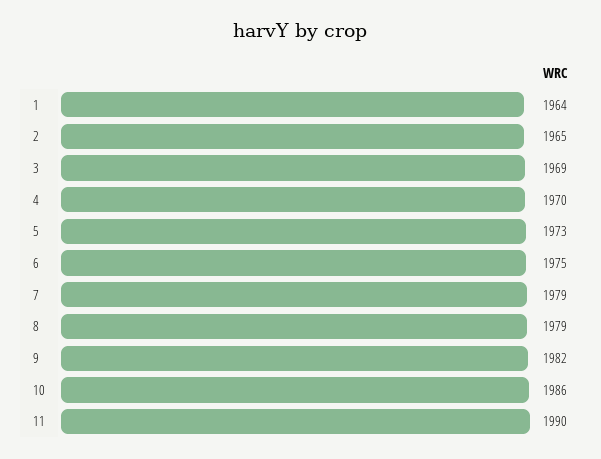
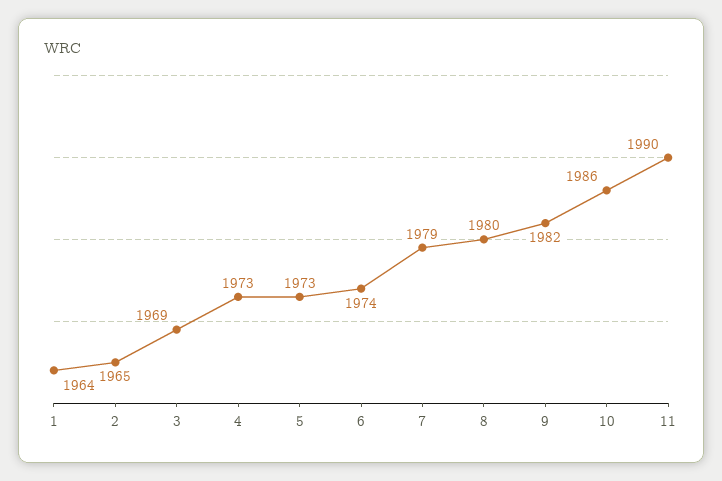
4: 1970 -> 1973
6: 1975 -> 1974
8: 1979 -> 1980

